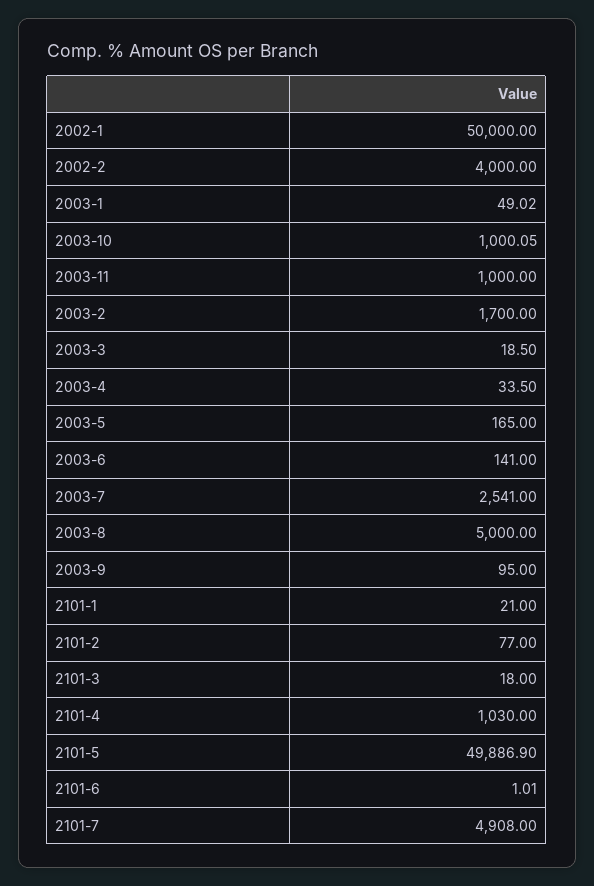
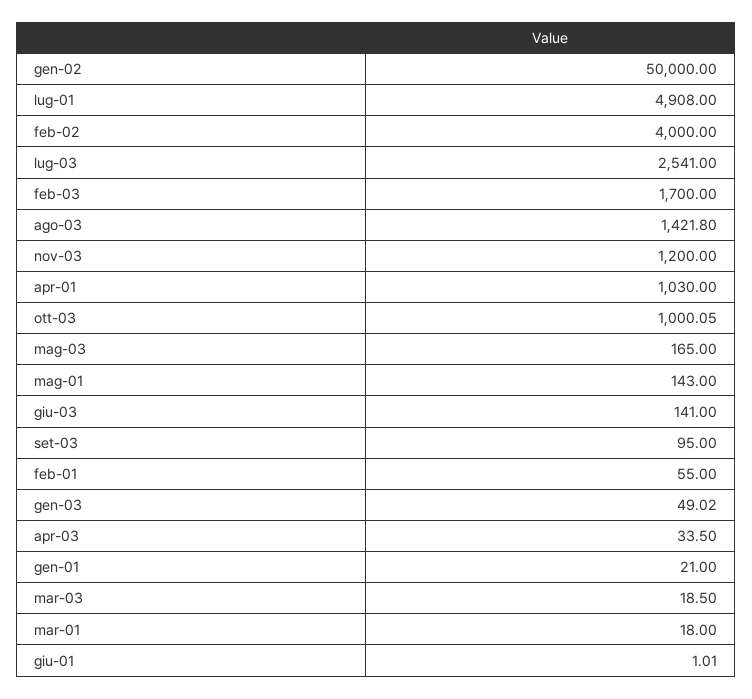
2003-11: 1000 -> 1200
2003-8: 5000 -> 1421.8
2101-2: 77 -> 55
2101-5: 49886.9 -> 143

